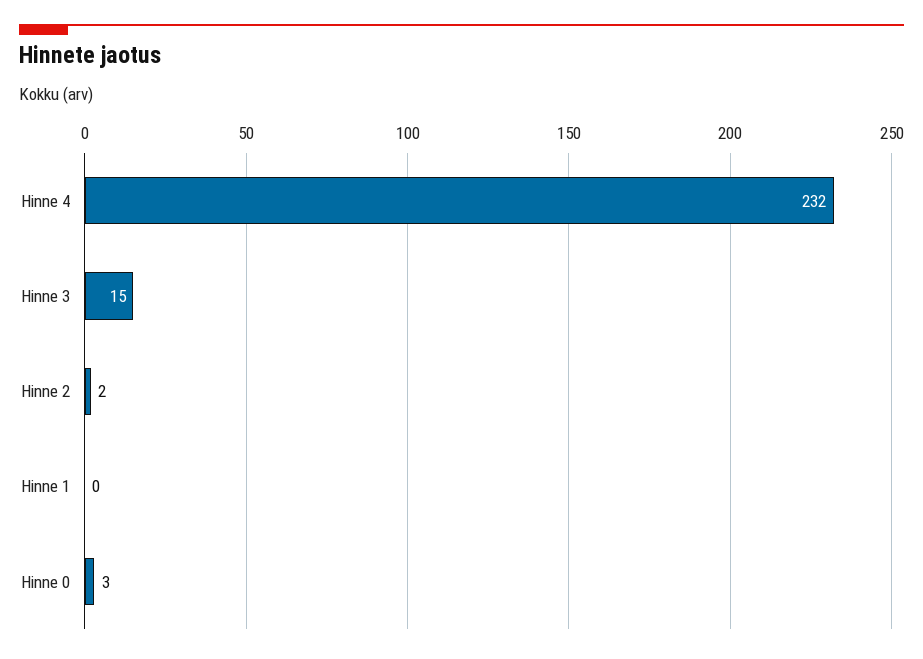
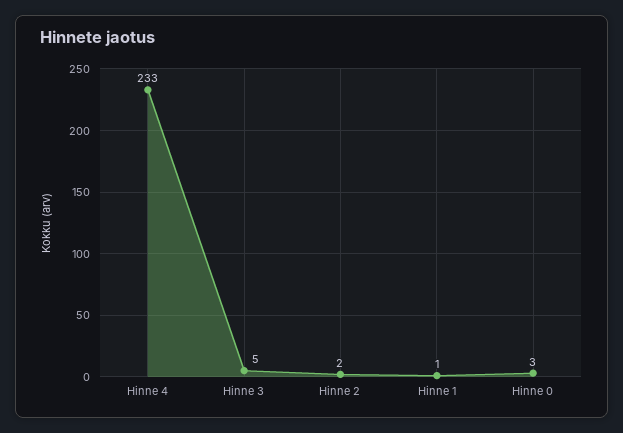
Hinne 4: 232 -> 233
Hinne 3: 15 -> 5
Hinne 1: 0 -> 1

